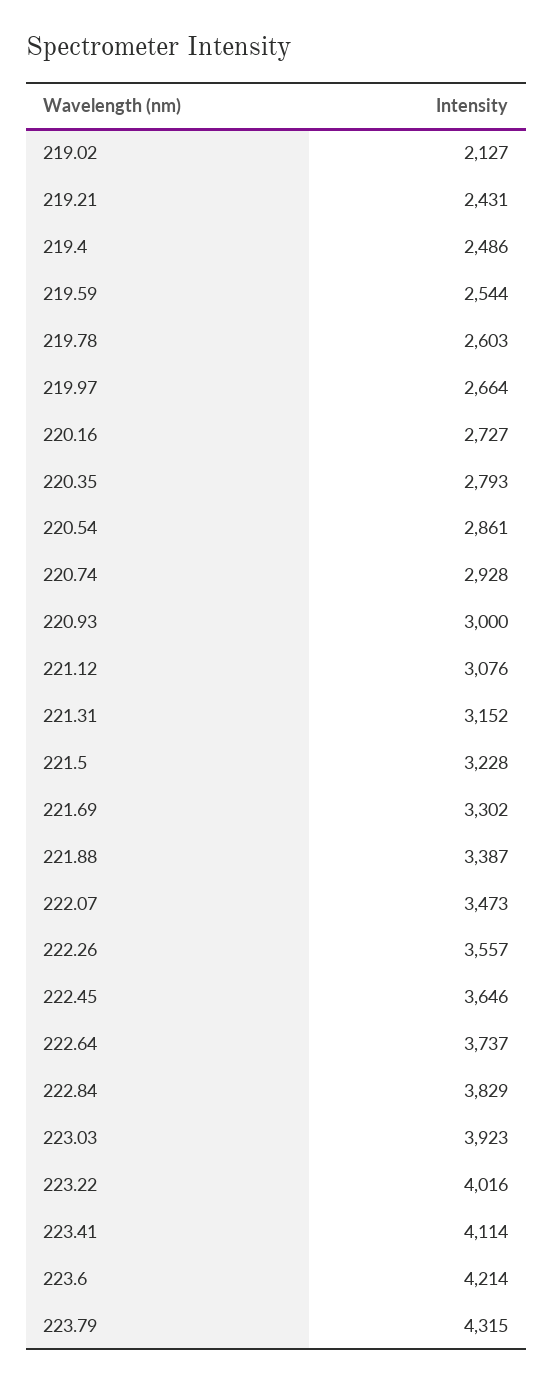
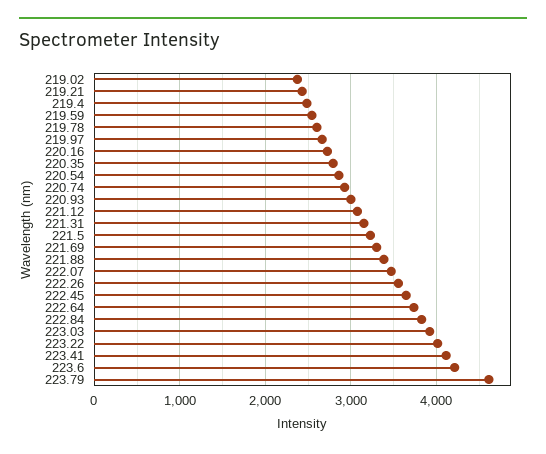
219.02: 2127 -> 2400
223.79: 4315 -> 4600

